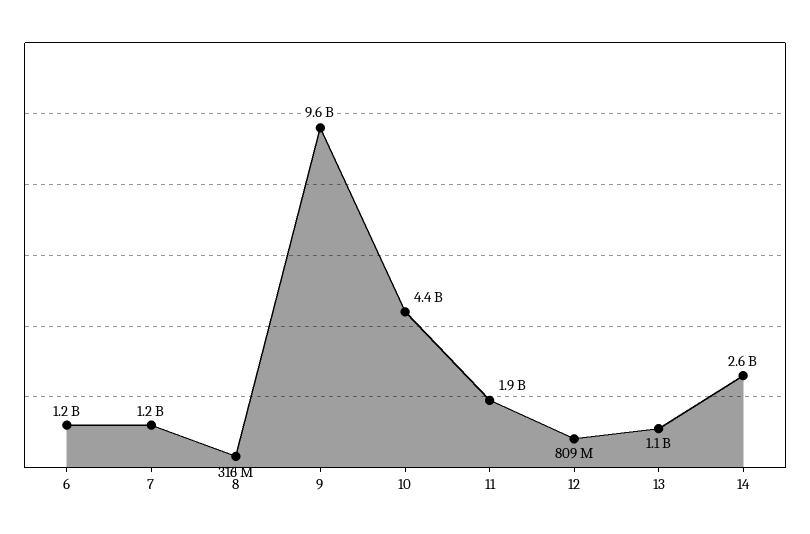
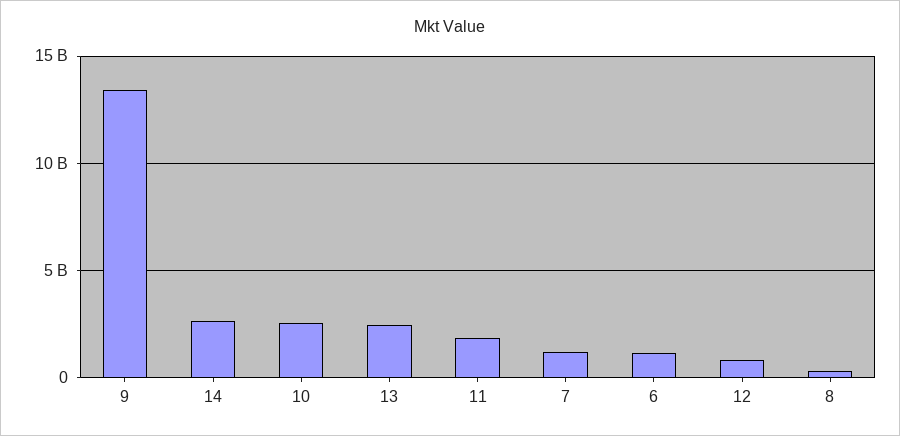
9: 9600000000 -> 13500000000
10: 4400000000 -> 2500000000
13: 1100000000 -> 2500000000

